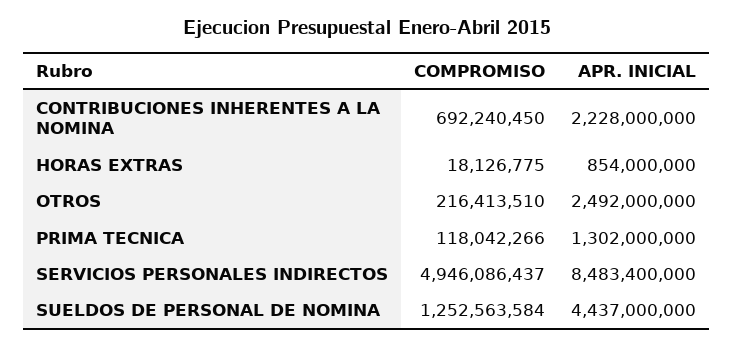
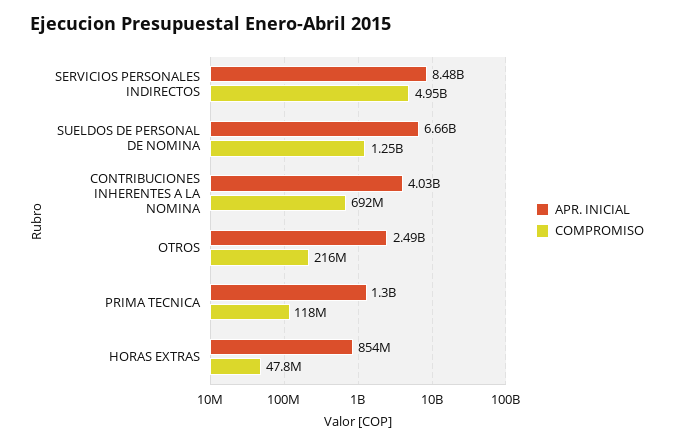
APR. INICIAL, CONTRIBUCIONES INHERENTES A LA NOMINA: 2228000000 -> 4030000000
COMPROMISO, HORAS EXTRAS: 18126775 -> 47800000
APR. INICIAL, SUELDOS DE PERSONAL DE NOMINA: 4437000000 -> 6660000000

